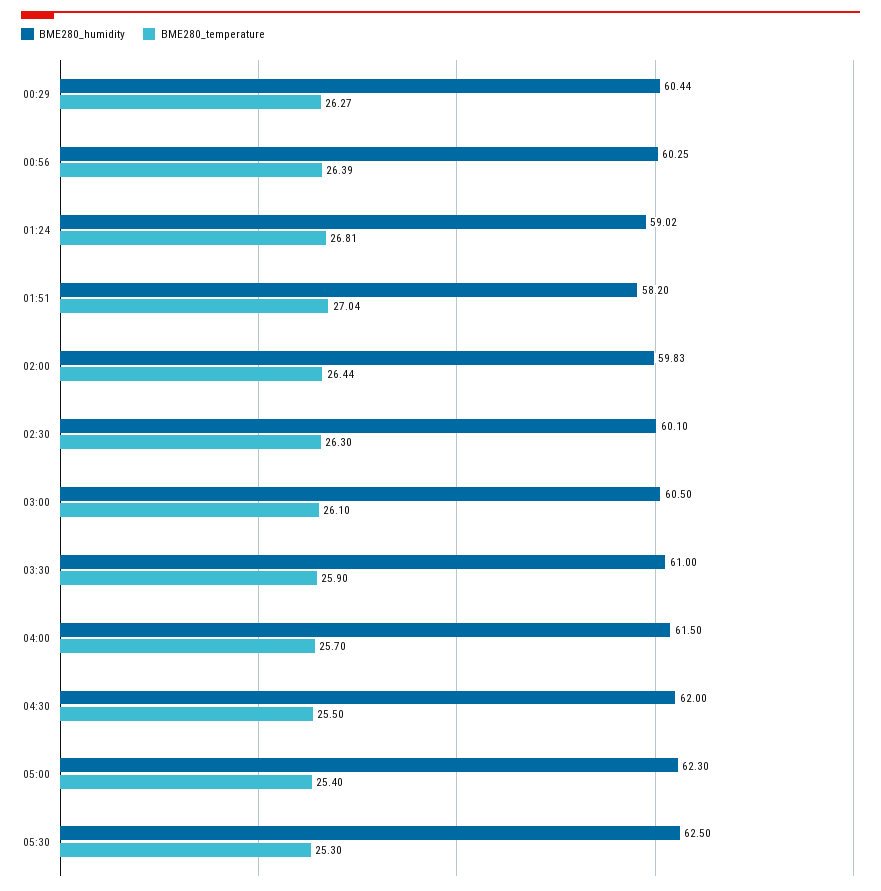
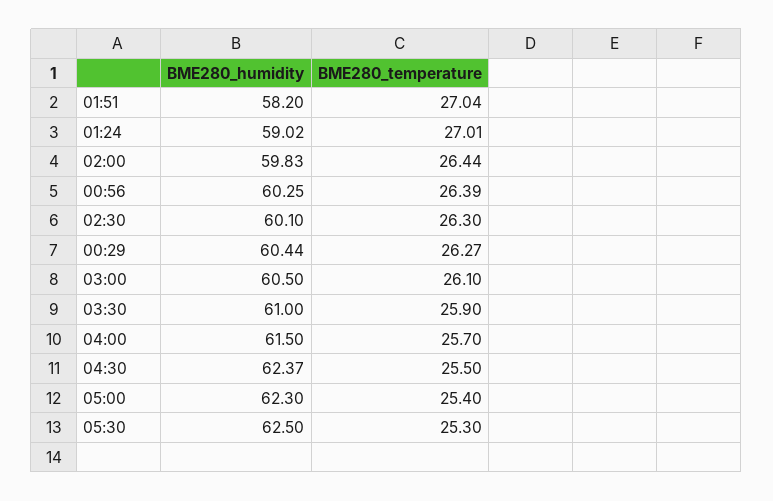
BME280_temperature, 01:24: 26.81 -> 27.01
BME280_humidity, 04:30: 62 -> 62.37

